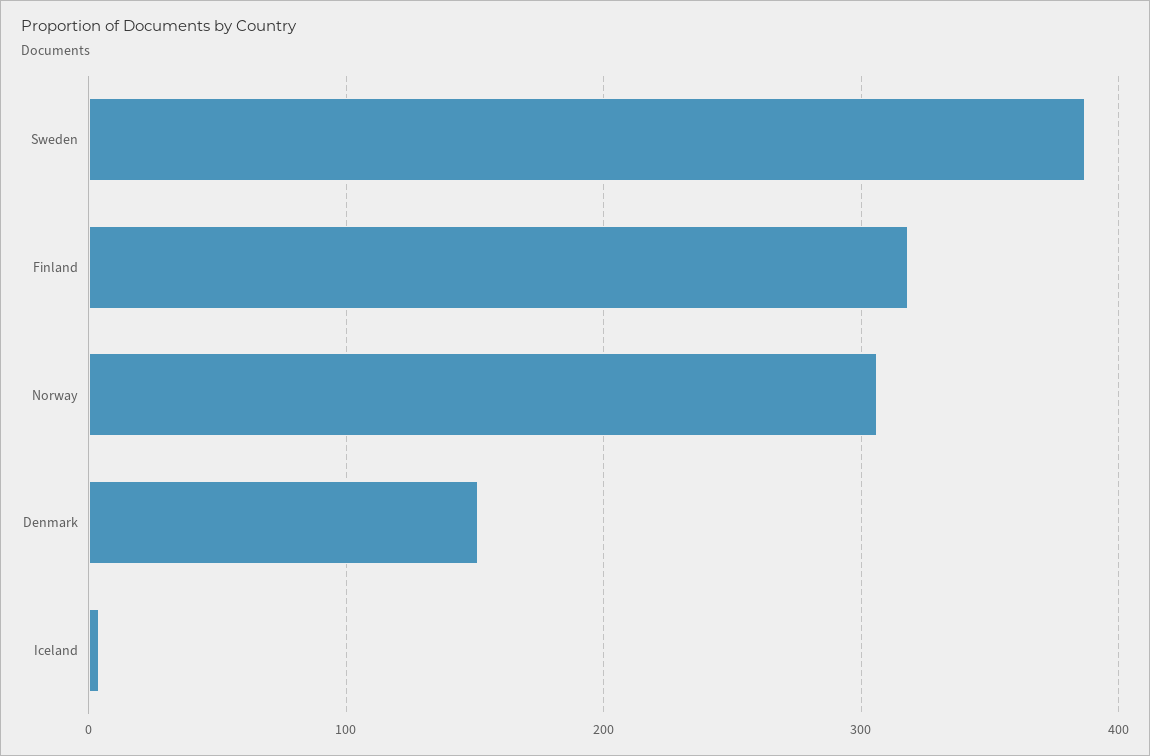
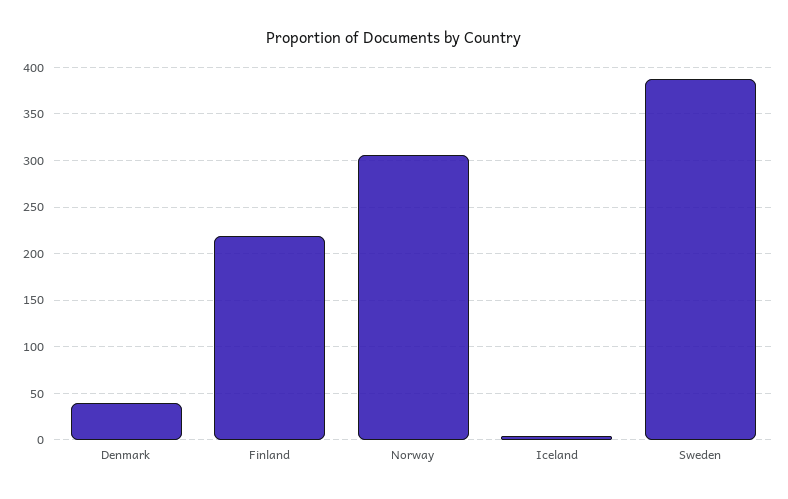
Finland: 320 -> 220
Denmark: 150 -> 40

